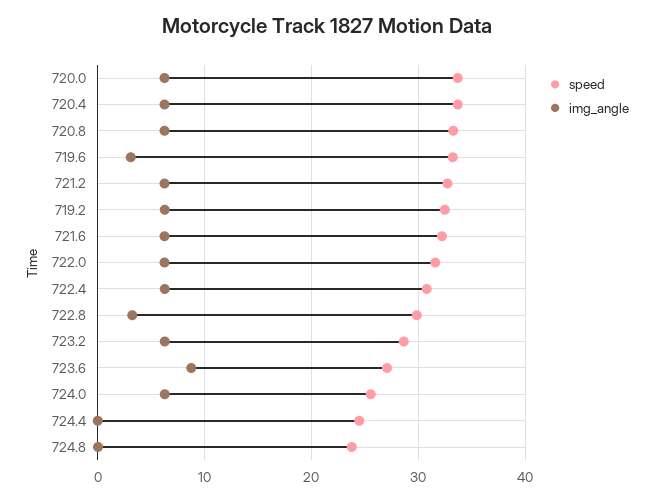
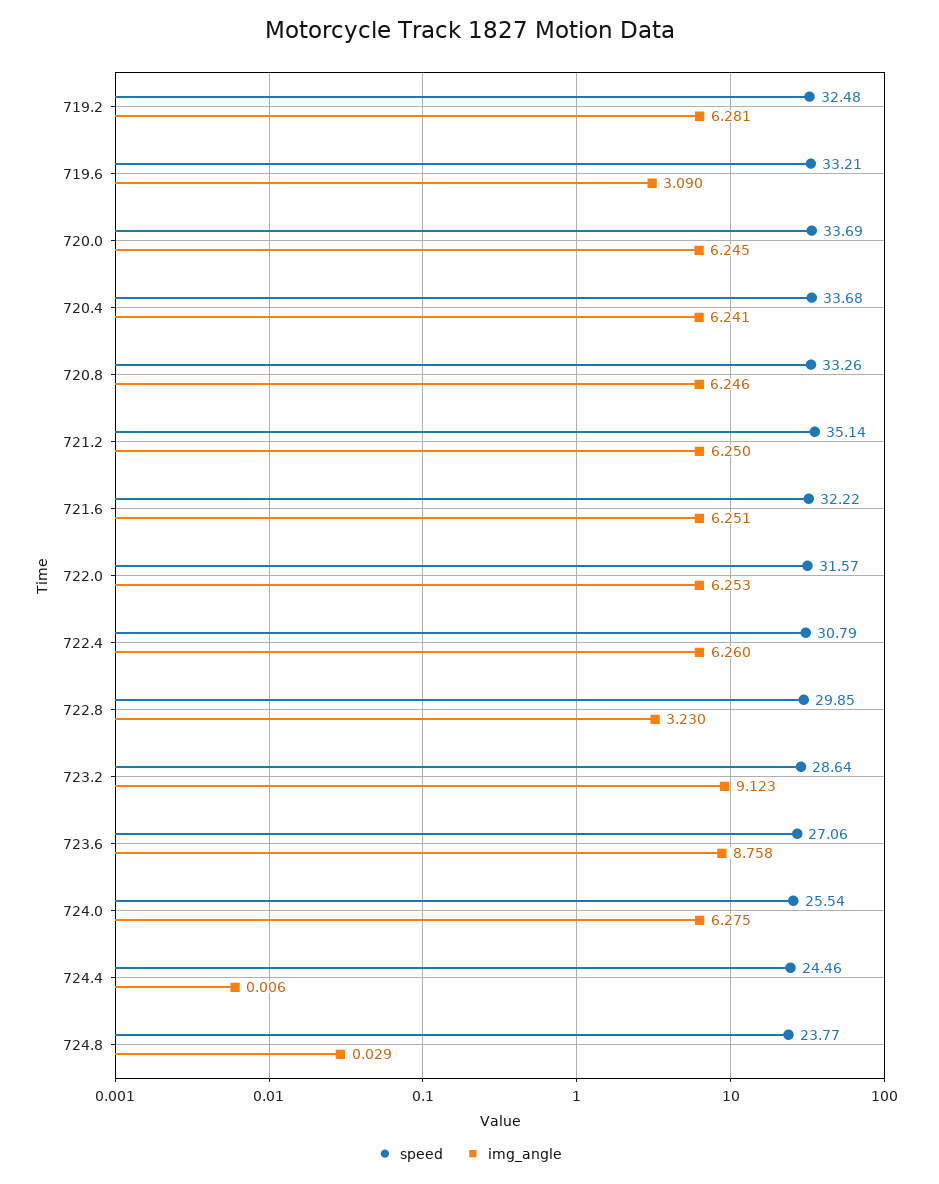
speed, 721.2: 33 -> 35.14
img_angle, 723.2: 6 -> 9.123

